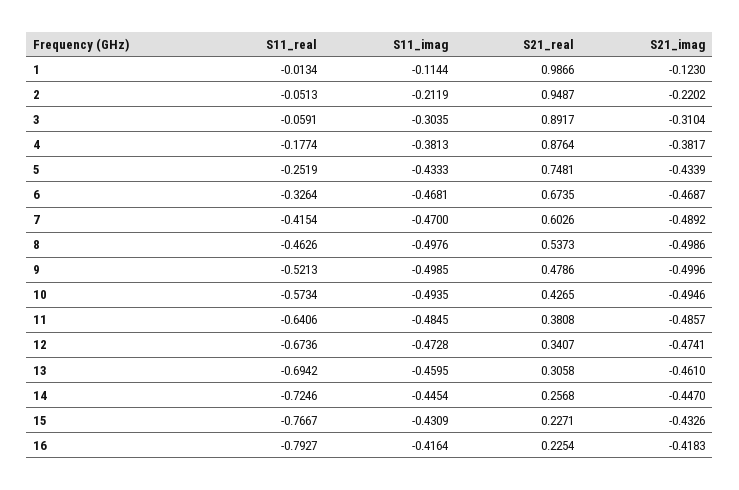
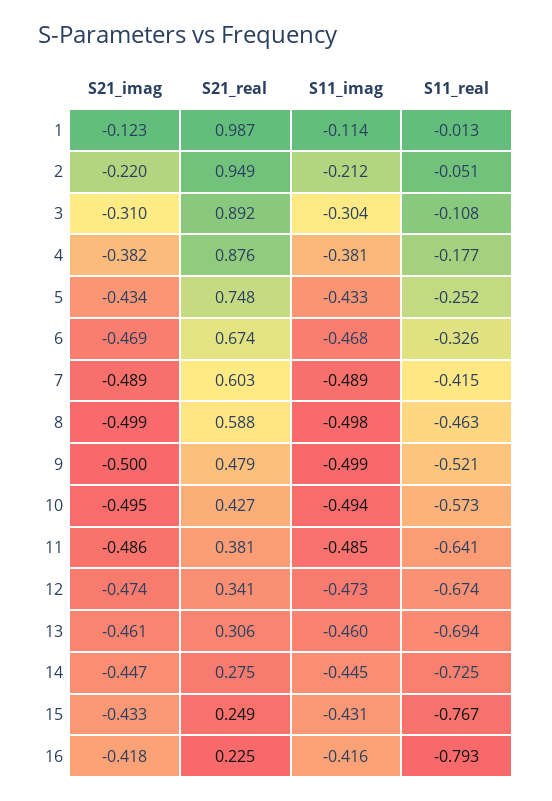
S11_real, 3: -0.0591 -> -0.108
S11_imag, 7: -0.47 -> -0.489
S21_real, 8: 0.5373 -> 0.588
S21_real, 14: 0.2568 -> 0.275
S21_real, 15: 0.2271 -> 0.249

